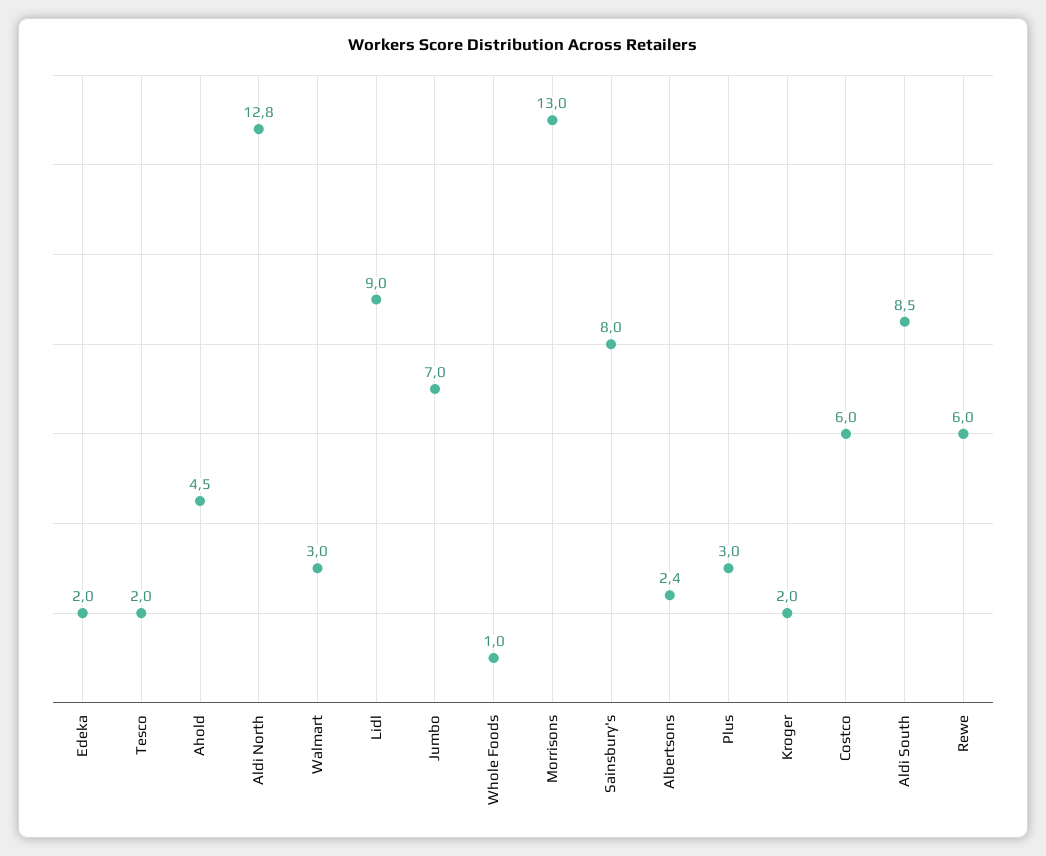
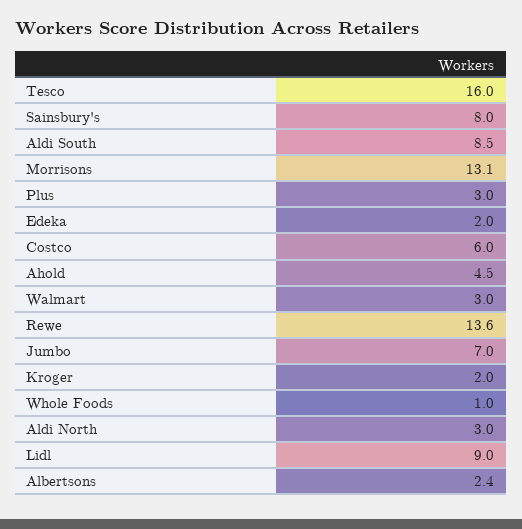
Tesco: 2 -> 16
Aldi North: 12.8 -> 3
Morrisons: 13 -> 13.1
Rewe: 6 -> 13.6

